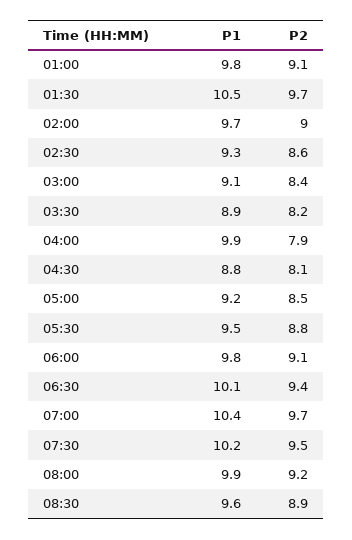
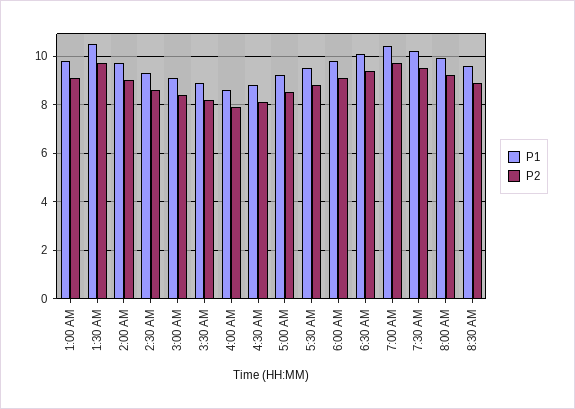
P1, 04:00: 9.9 -> 8.5

